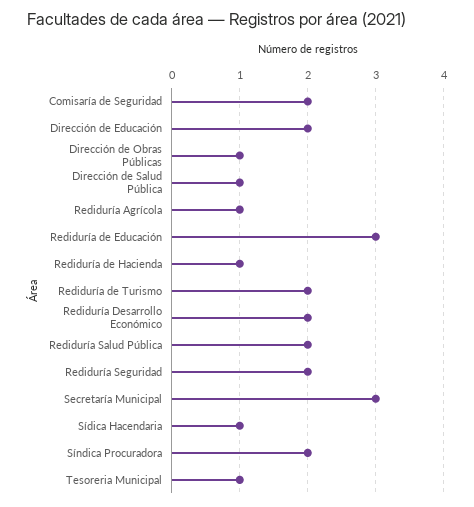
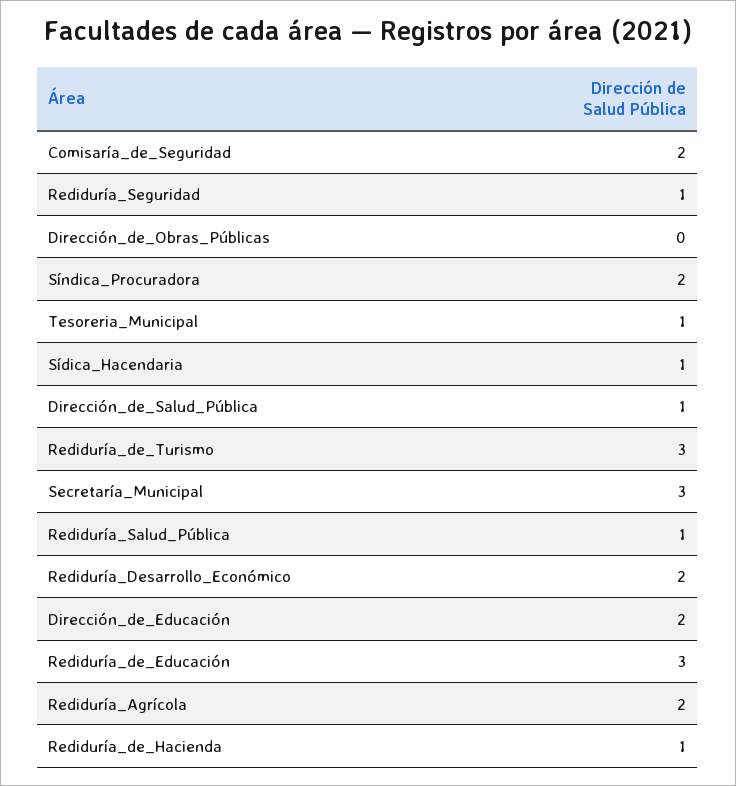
Dirección de Obras Públicas: 1 -> 0
Rediduría Agrícola: 1 -> 2
Rediduría de Turismo: 2 -> 3
Rediduría Salud Pública: 2 -> 1
Rediduría Seguridad: 2 -> 1

